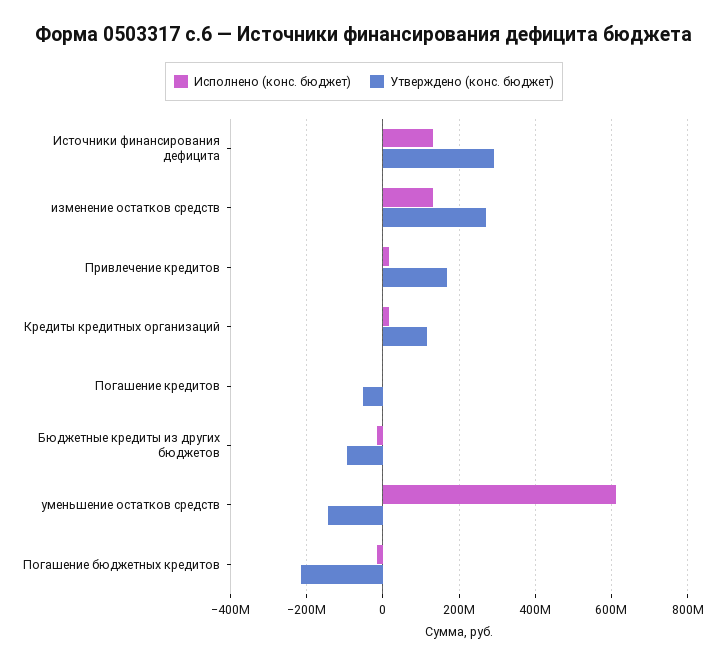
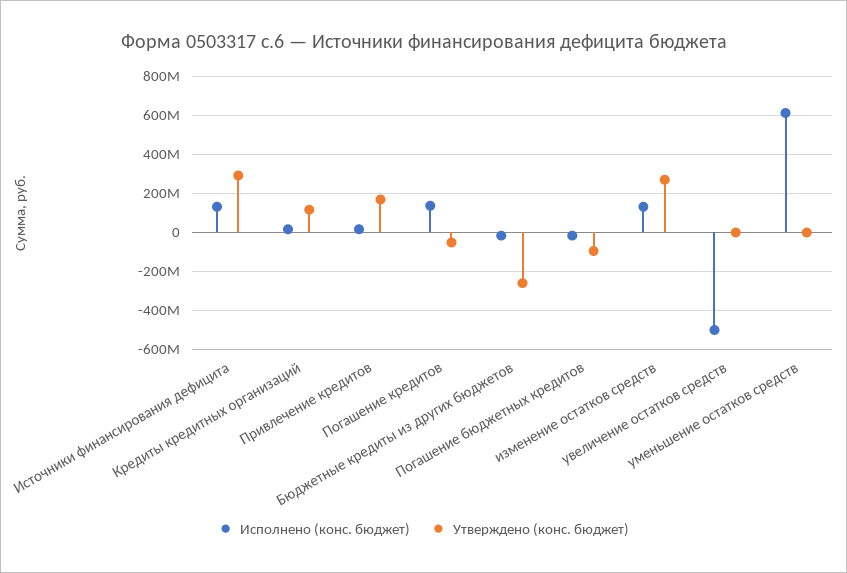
Исполнено (конс. бюджет), Погашение кредитов: 0 -> 150000000
Утверждено (конс. бюджет), Бюджетные кредиты из других бюджетов: -100000000 -> -250000000
Утверждено (конс. бюджет), уменьшение остатков средств: -140000000 -> 0
Утверждено (конс. бюджет), Погашение бюджетных кредитов: -220000000 -> -100000000
Исполнено (конс. бюджет), увеличение остатков средств: none -> -500000000
Утверждено (конс. бюджет), увеличение остатков средств: none -> 0

